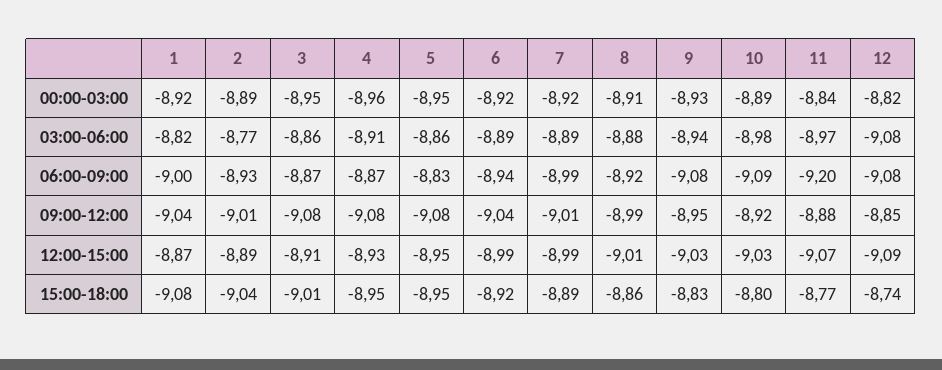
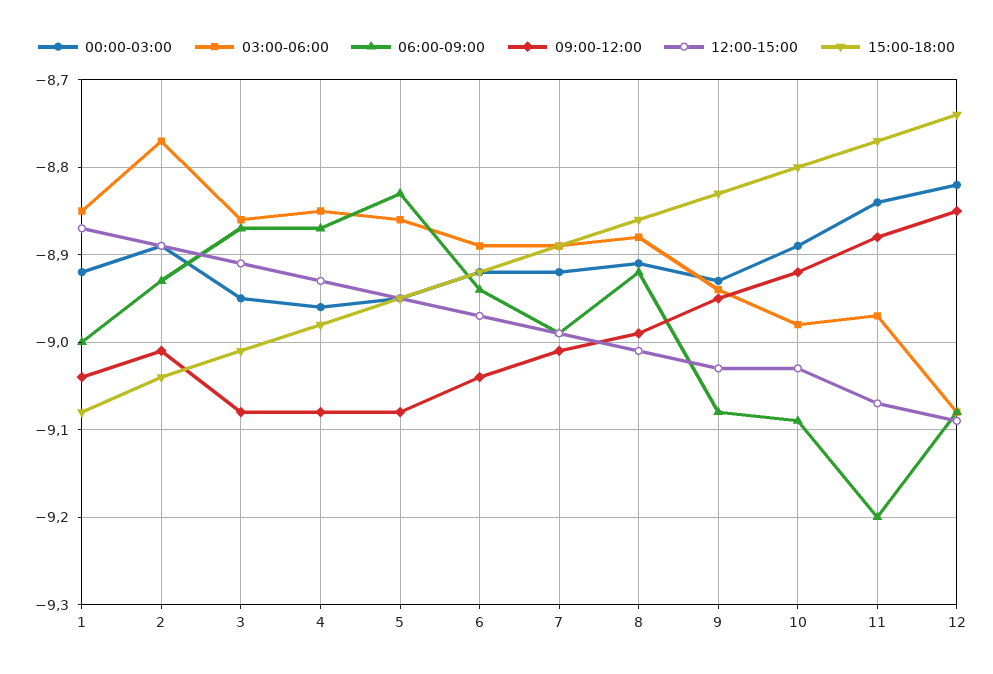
03:00-06:00, 1: -8.82 -> -8.85
03:00-06:00, 4: -8.91 -> -8.85
12:00-15:00, 6: -8.99 -> -8.97
15:00-18:00, 4: -8.95 -> -8.98

